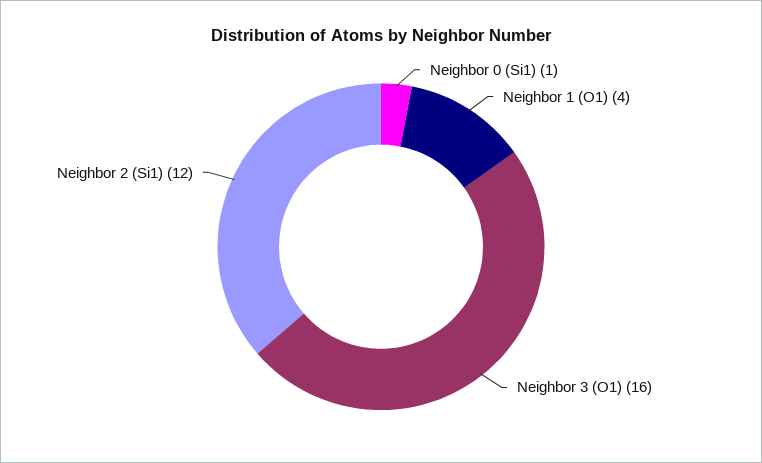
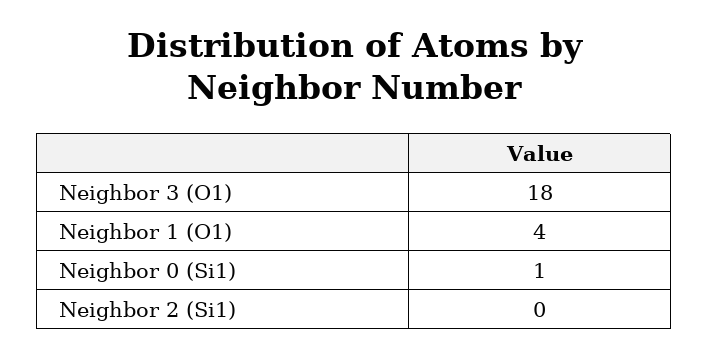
Neighbor 3 (O1): 16 -> 18
Neighbor 2 (Si1): 12 -> 0

